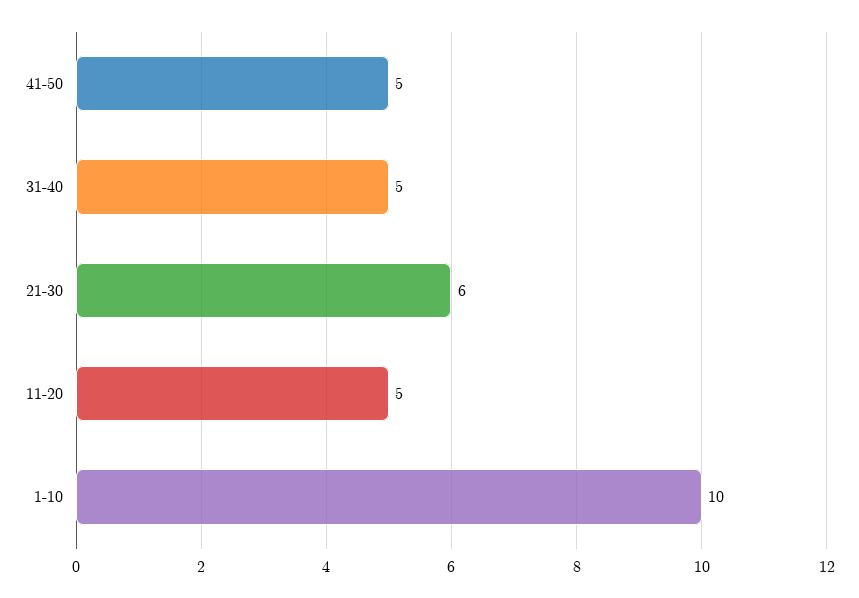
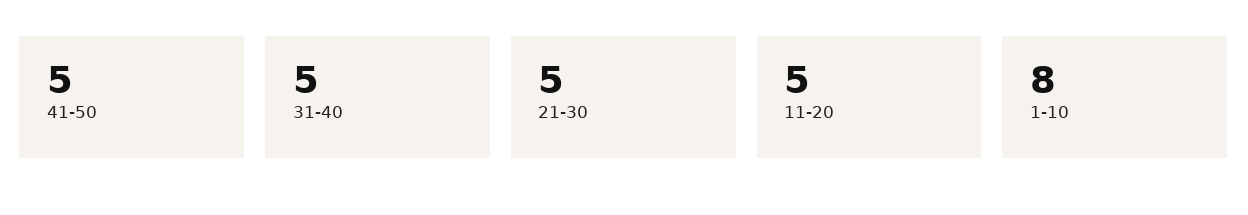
21-30: 6 -> 5
1-10: 10 -> 8

